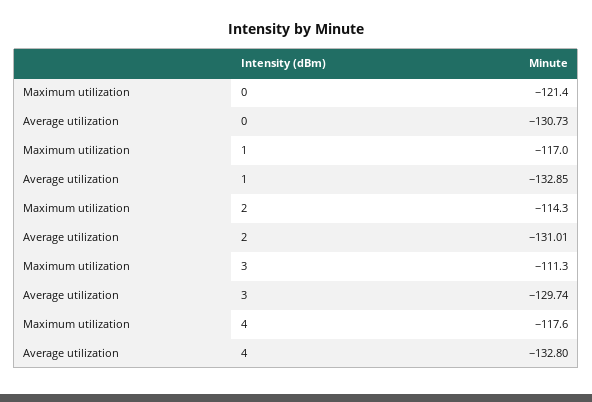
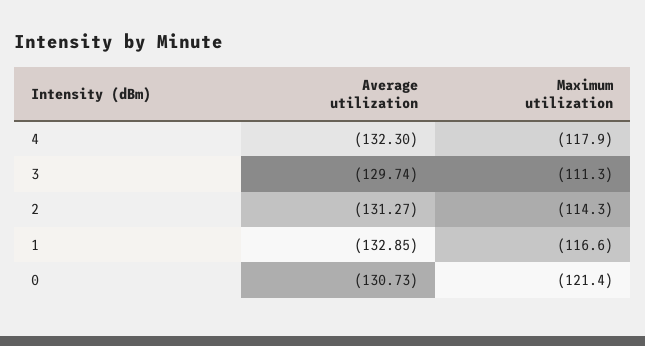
Maximum utilization, 1: -117 -> -116.6
Average utilization, 2: -131.01 -> -131.27
Maximum utilization, 4: -117.6 -> -117.9
Average utilization, 4: -132.8 -> -132.3

